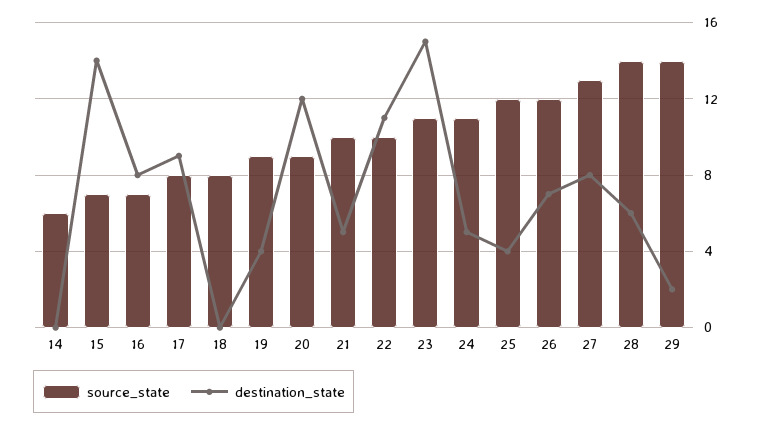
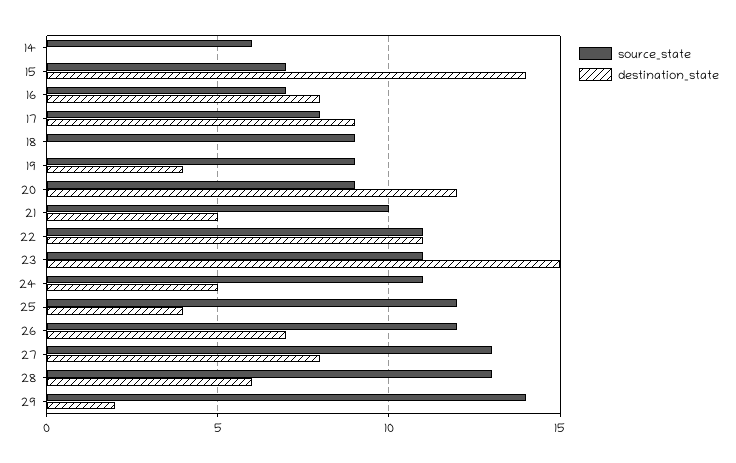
source_state, 18: 8 -> 9
source_state, 22: 10 -> 11
source_state, 28: 14 -> 13

